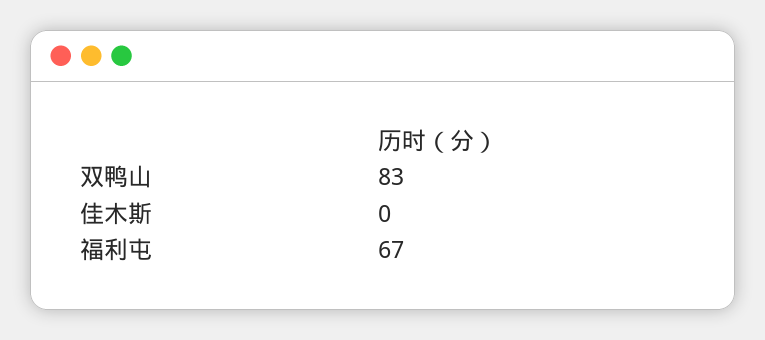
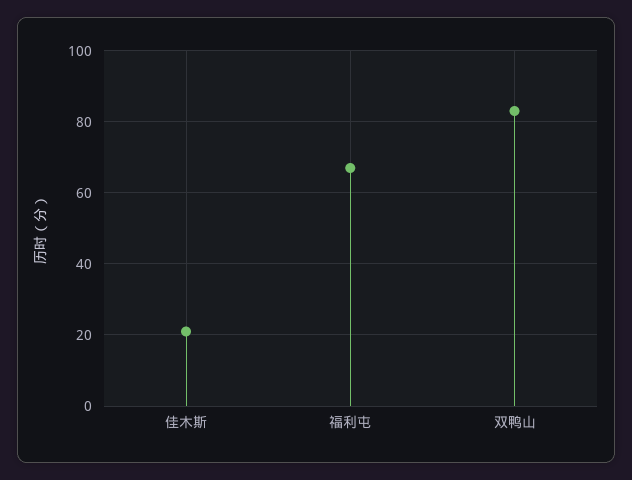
佳木斯: 0 -> 20

